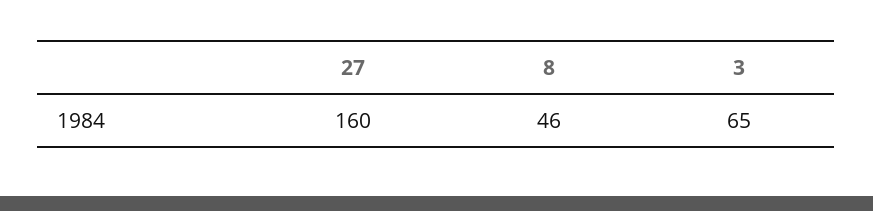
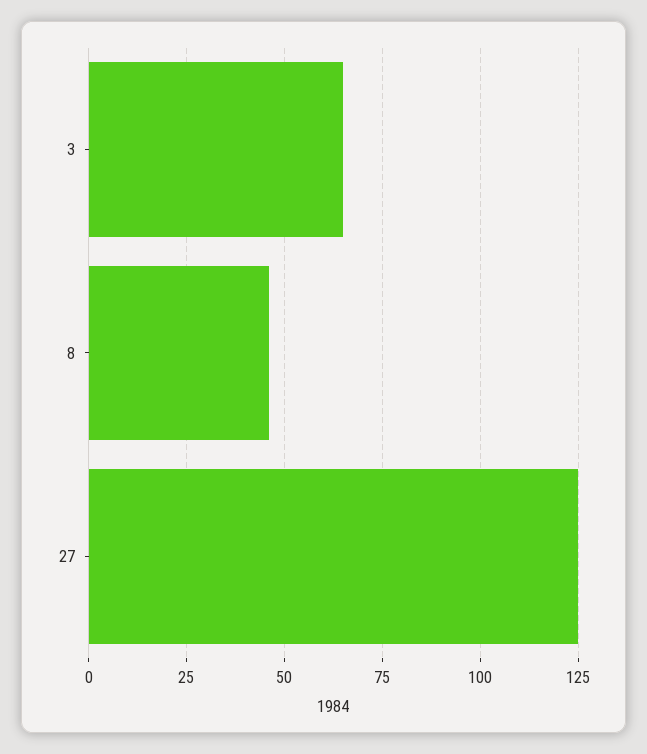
27: 160 -> 125

